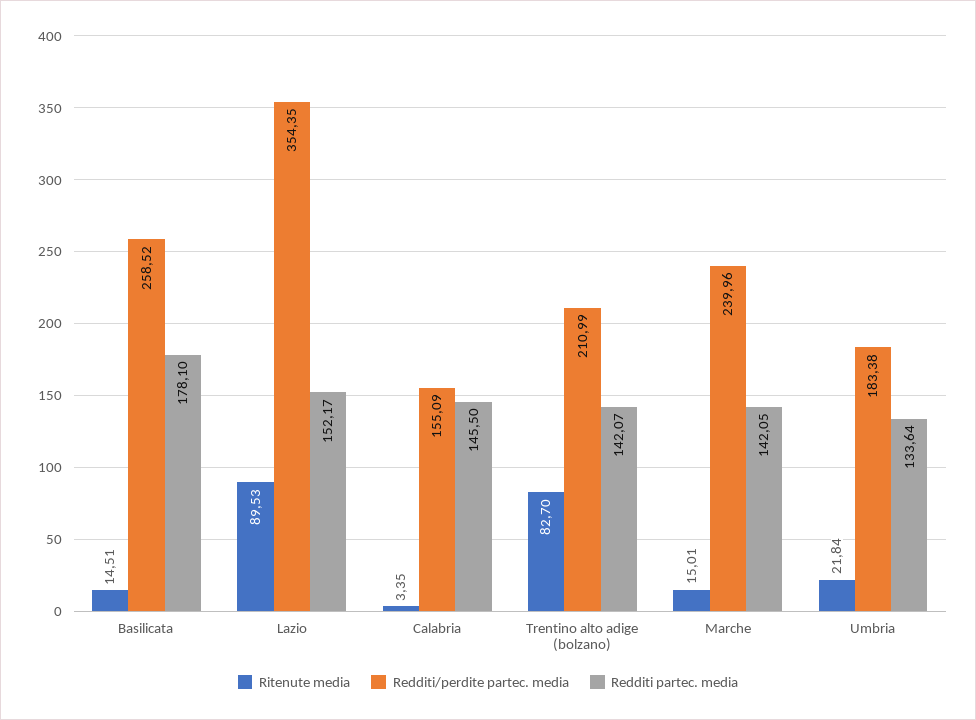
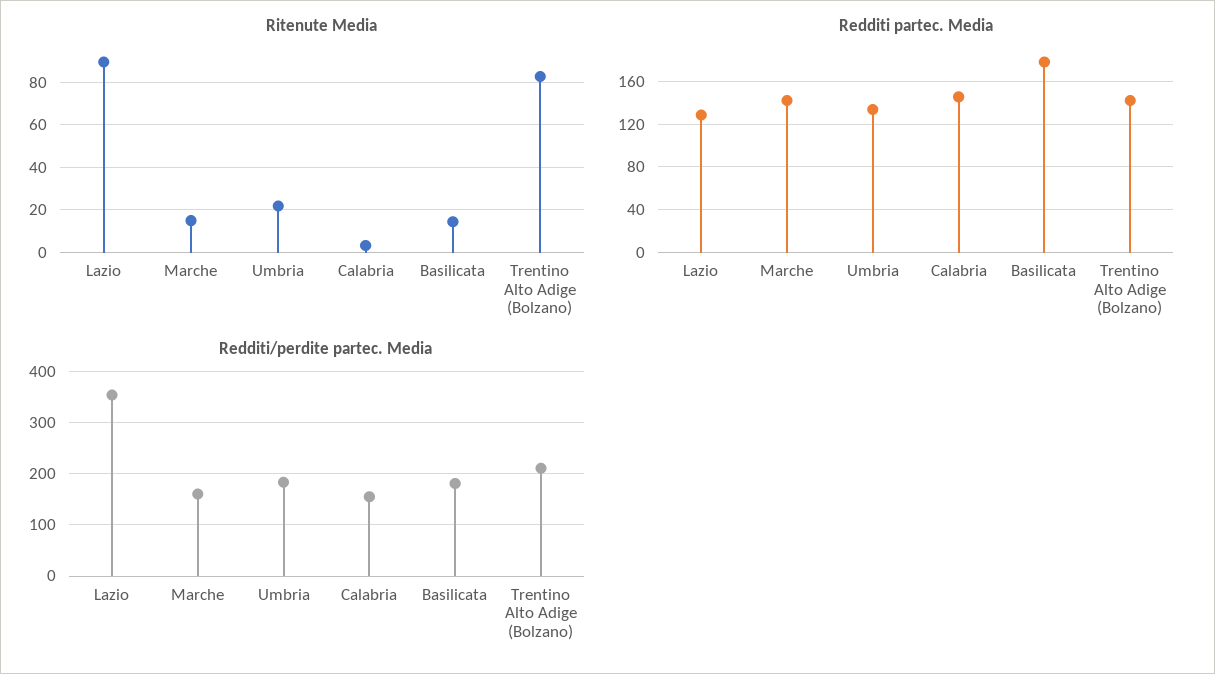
Redditi/perdite partec. media, Basilicata: 258.52 -> 180
Redditi partec. media, Lazio: 152.17 -> 130
Redditi/perdite partec. media, Marche: 239.96 -> 160

